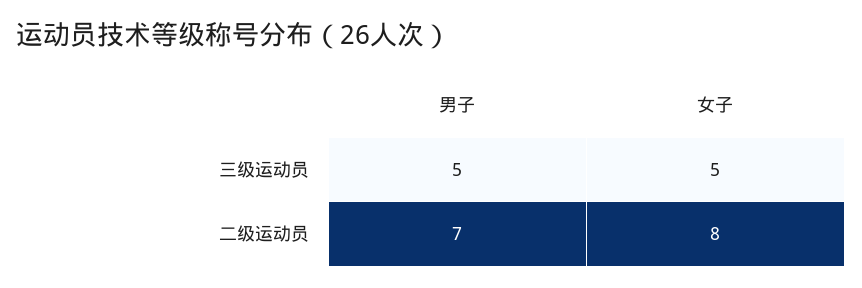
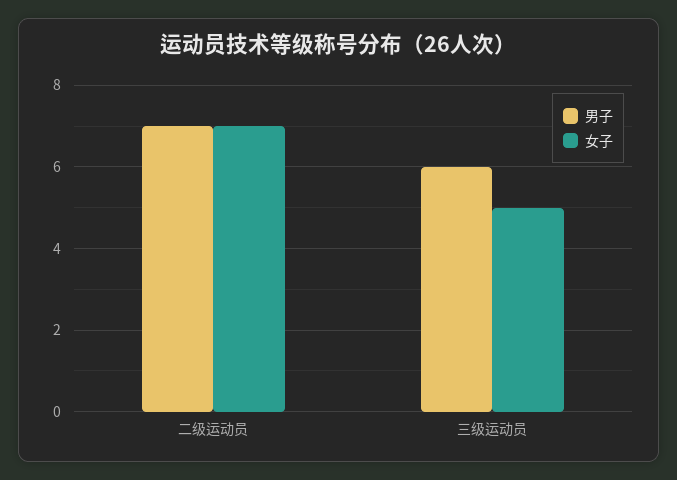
男子, 三级运动员: 5 -> 6
女子, 二级运动员: 8 -> 7

